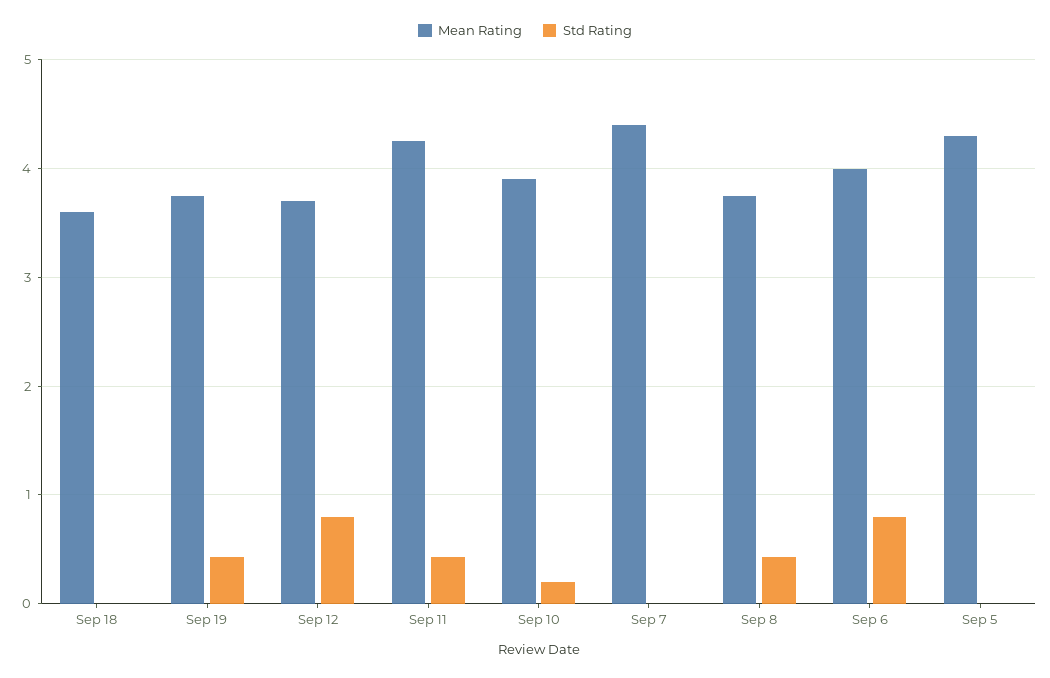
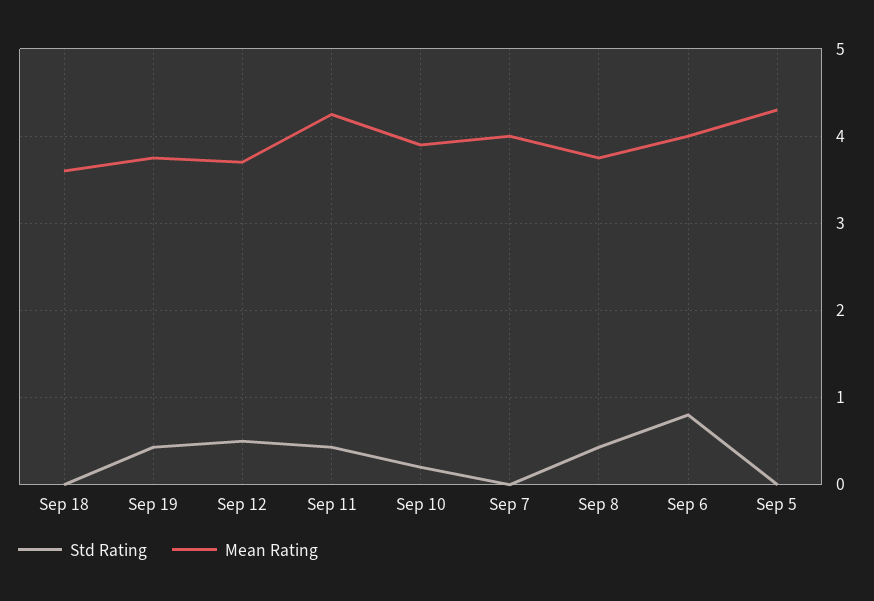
Std Rating, Sep 12: 0.8 -> 0.5
Mean Rating, Sep 7: 4.4 -> 4

